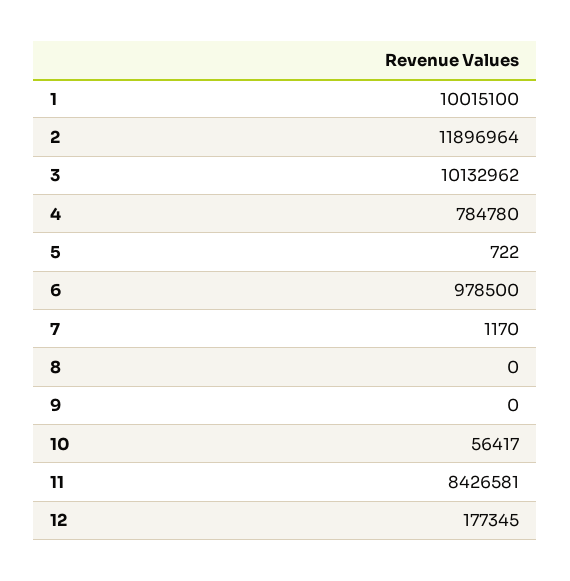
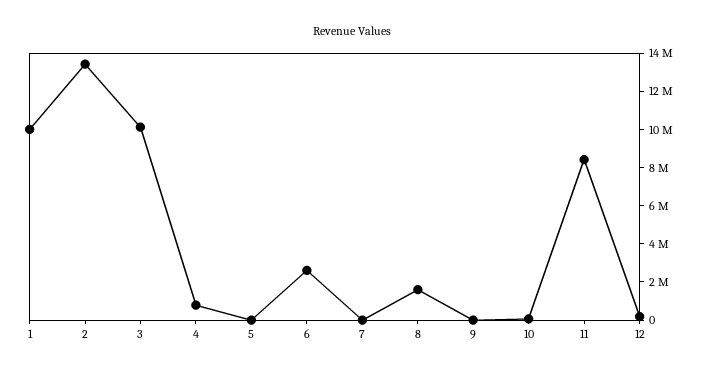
2: 11896964 -> 13500000
6: 978500 -> 2500000
8: 0 -> 1500000

